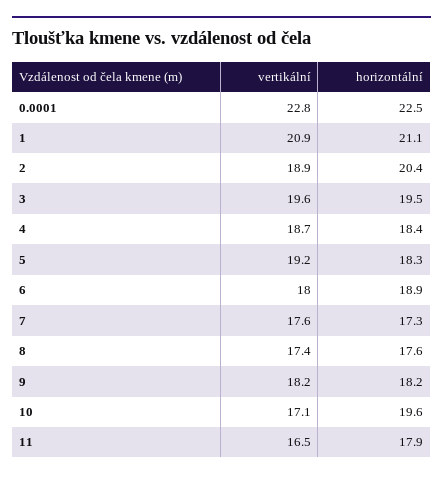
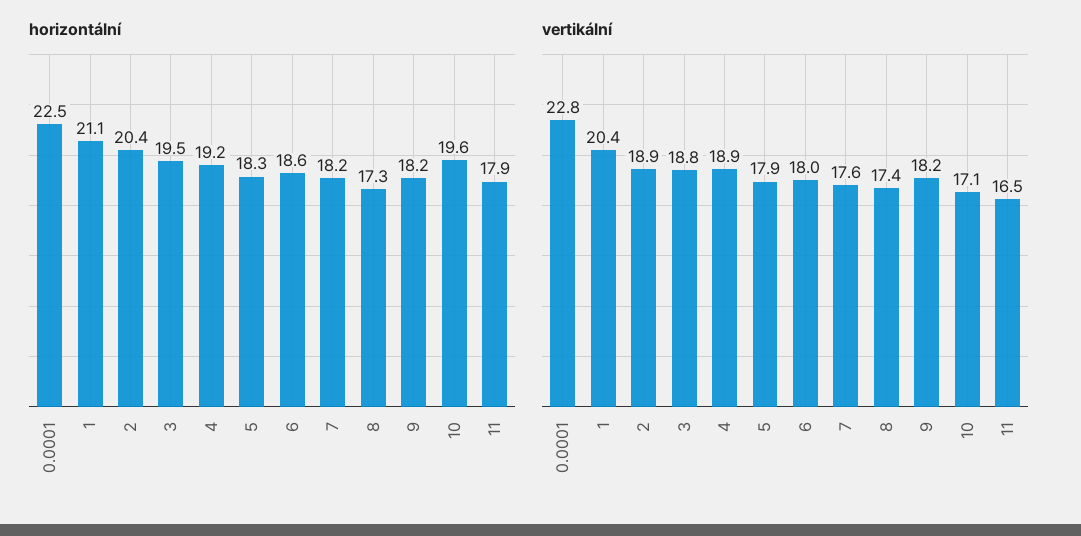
vertikální, 1: 20.9 -> 20.4
vertikální, 3: 19.6 -> 18.8
vertikální, 4: 18.7 -> 18.9
horizontální, 4: 18.4 -> 19.2
vertikální, 5: 19.2 -> 17.9
horizontální, 6: 18.9 -> 18.6
horizontální, 7: 17.3 -> 18.2
horizontální, 8: 17.6 -> 17.3

